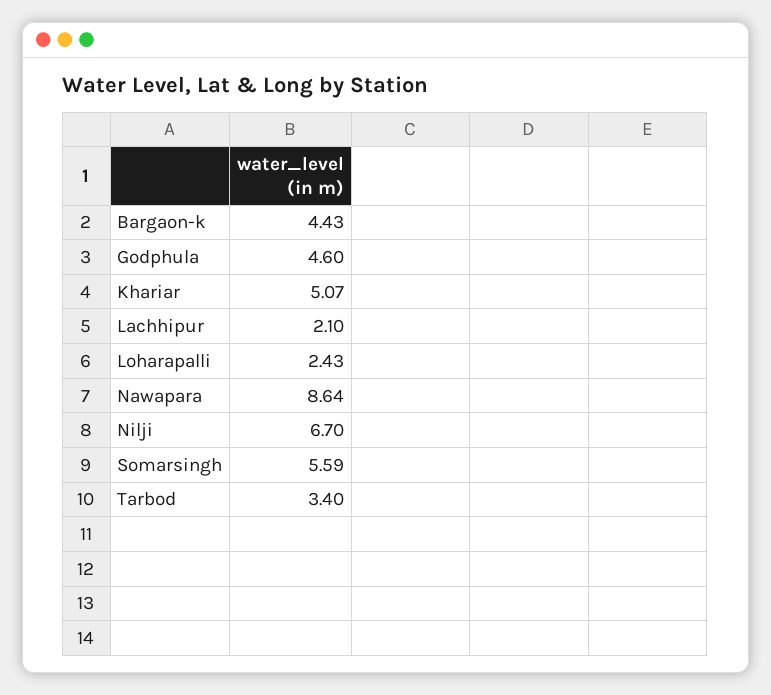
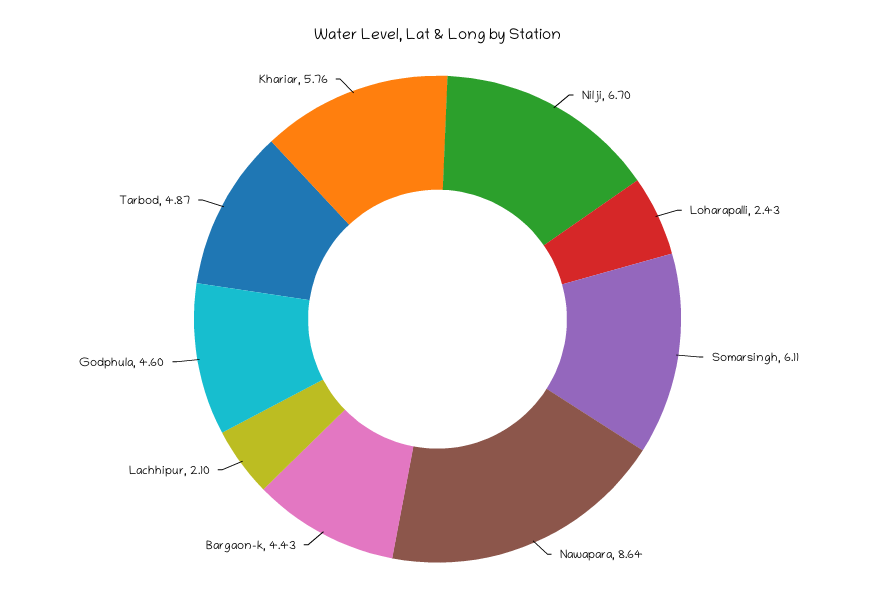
Khariar: 5.07 -> 5.76
Somarsingh: 5.59 -> 6.11
Tarbod: 3.4 -> 4.87

